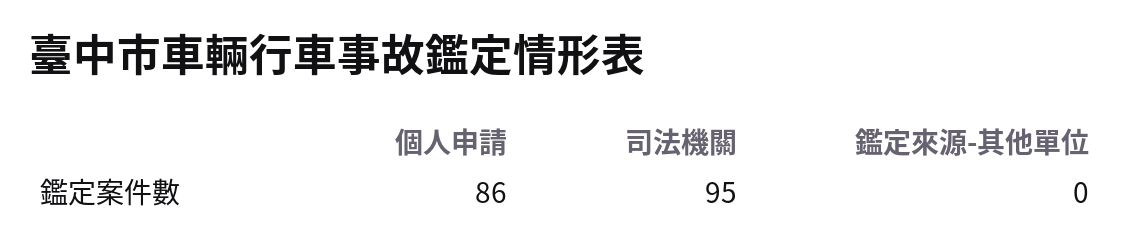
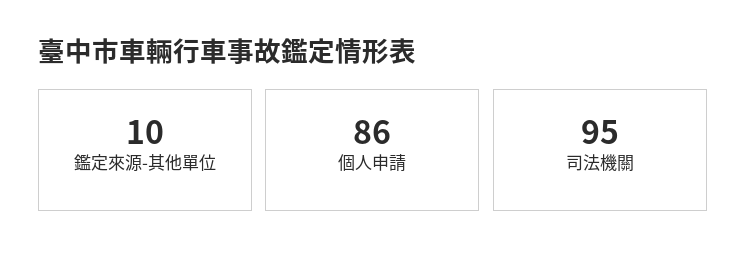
鑑定來源-其他單位: 0 -> 10

